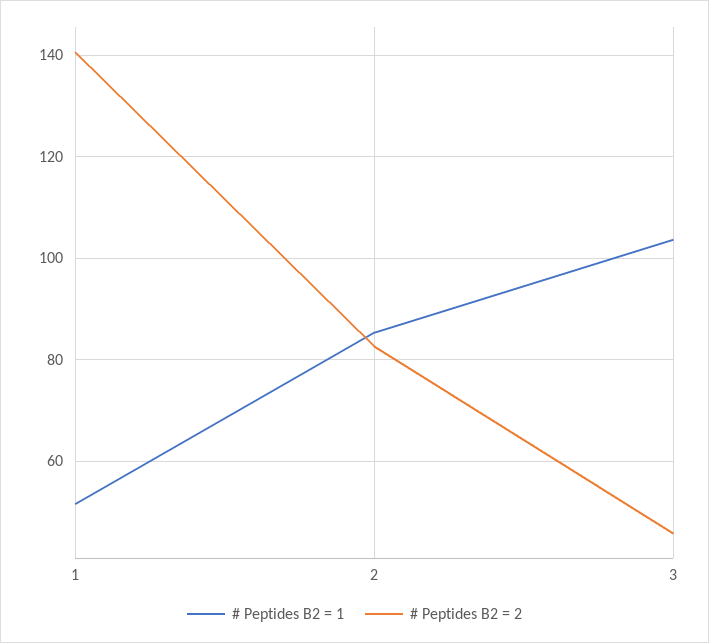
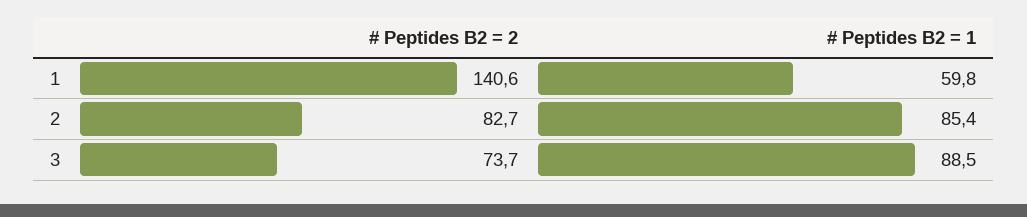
# Peptides B2 = 1, 1: 52 -> 59.8
# Peptides B2 = 1, 3: 104 -> 88.5
# Peptides B2 = 2, 3: 46 -> 73.7

